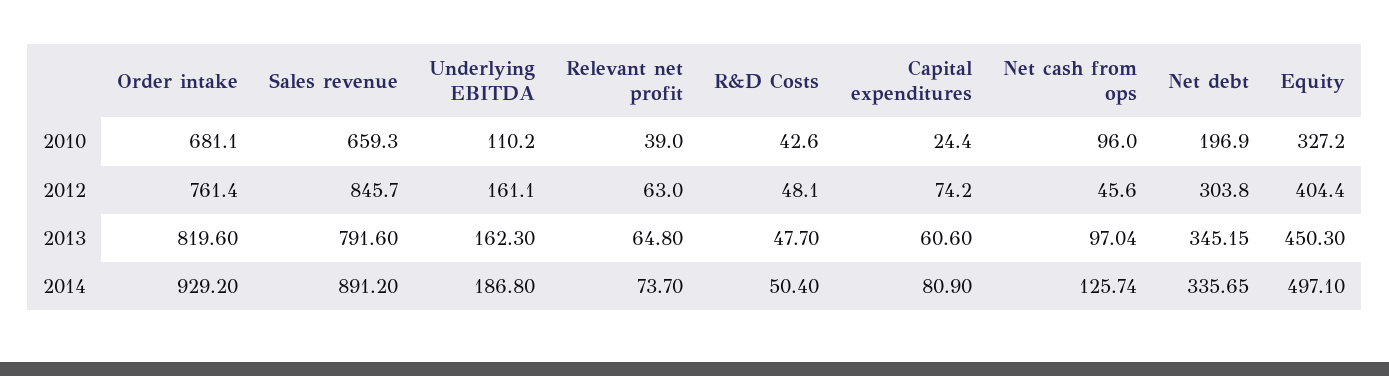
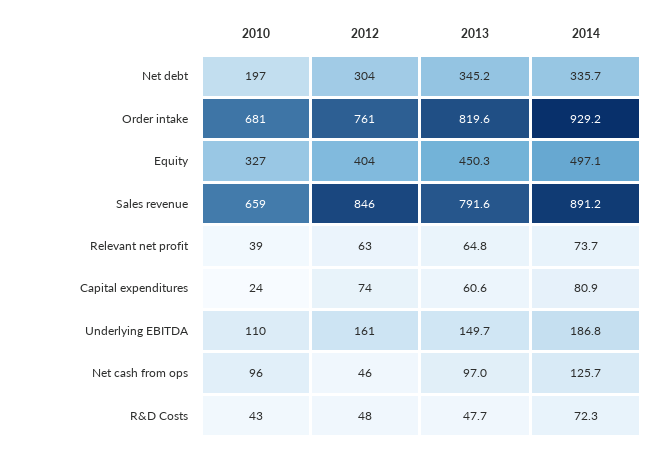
Underlying EBITDA, 2013: 162.3 -> 149.7
R&D Costs, 2014: 50.4 -> 72.3

